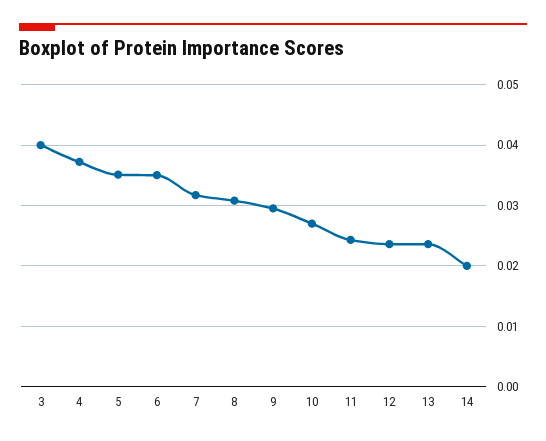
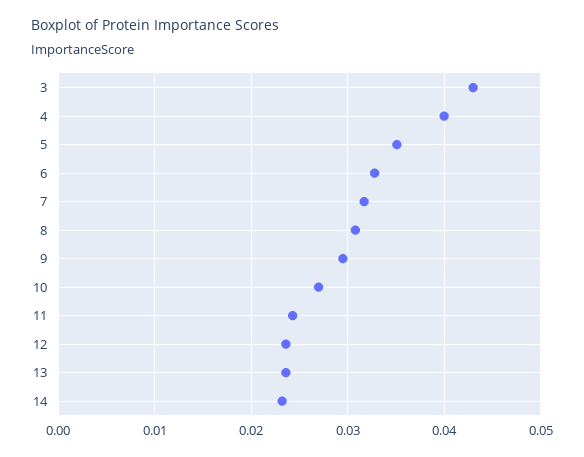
3: 0.04 -> 0.043
4: 0.037 -> 0.04
6: 0.035 -> 0.033
14: 0.02 -> 0.023

